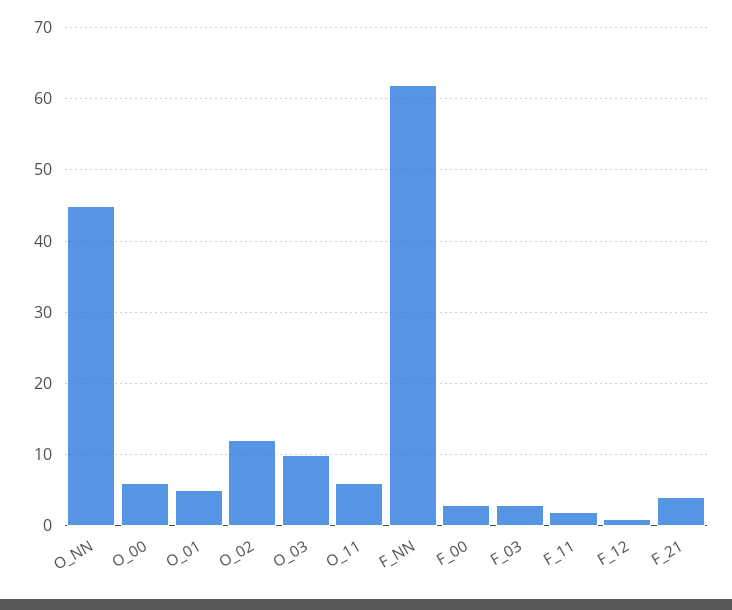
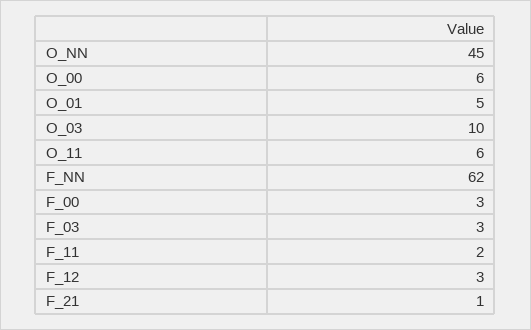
O_02: 12 -> none
F_12: 1 -> 3
F_21: 4 -> 1

